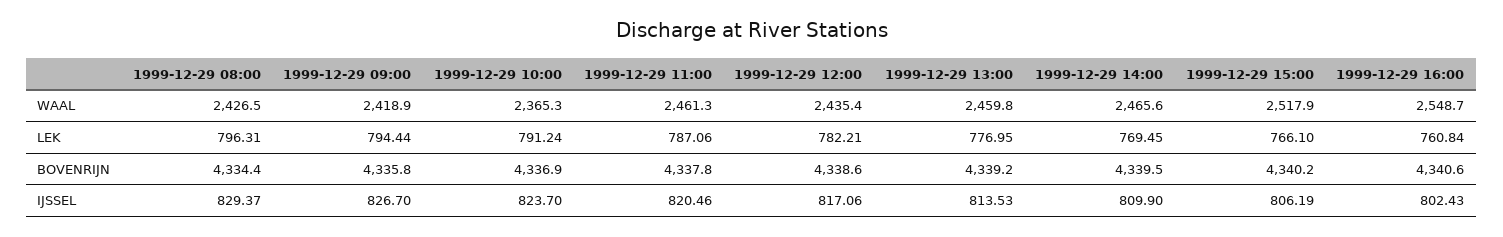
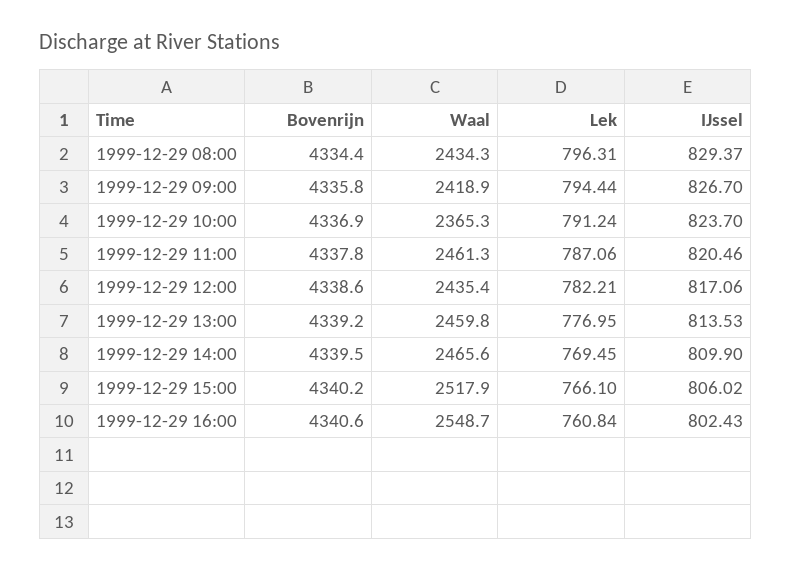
1999-12-29 08:00, WAAL: 2426.5 -> 2434.3
1999-12-29 15:00, IJSSEL: 806.19 -> 806.02

